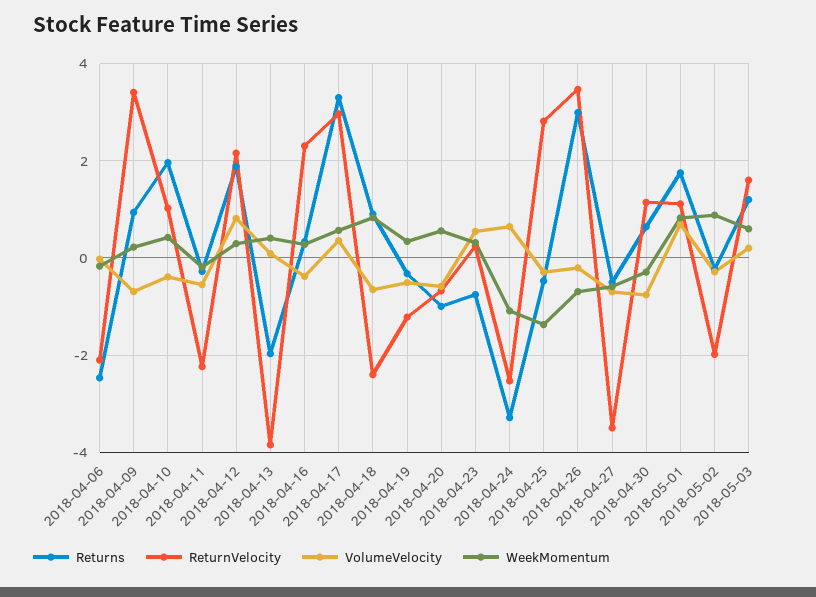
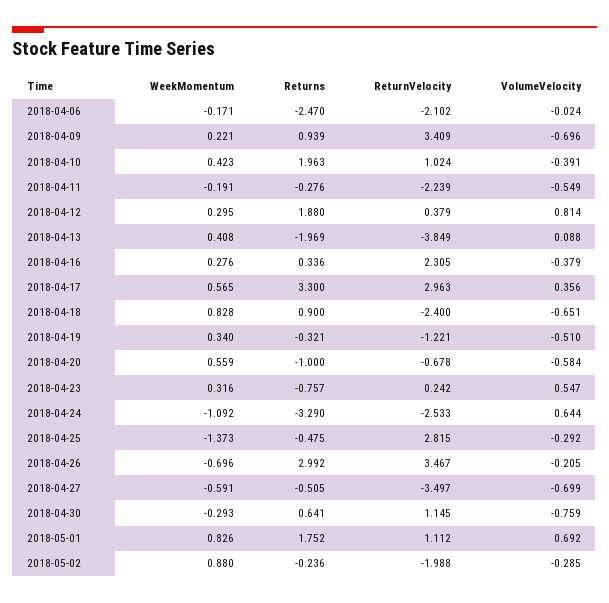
ReturnVelocity, 2018-04-12: 2.2 -> 0.379
Returns, 2018-05-03: 1.2 -> none
ReturnVelocity, 2018-05-03: 1.6 -> none
VolumeVelocity, 2018-05-03: 0.2 -> none
WeekMomentum, 2018-05-03: 0.6 -> none

